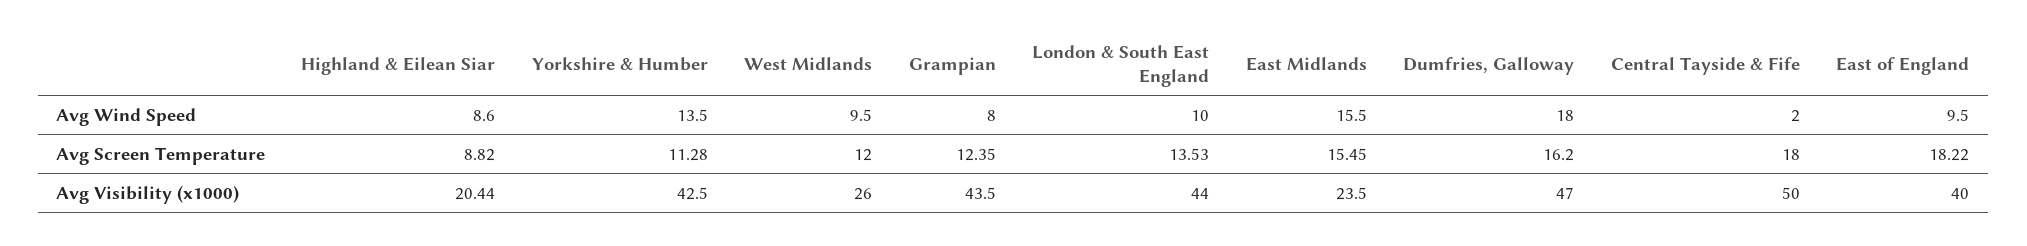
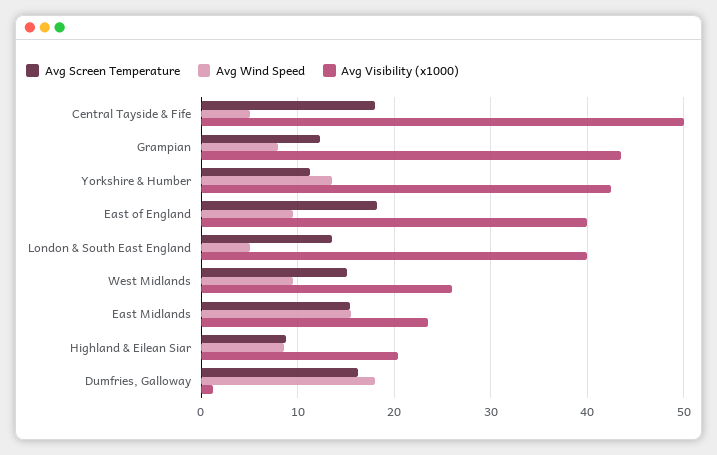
Avg Wind Speed, London & South East England: 10 -> 5
Avg Wind Speed, Central Tayside & Fife: 2 -> 5
Avg Screen Temperature, West Midlands: 12 -> 15
Avg Visibility (x1000), London & South East England: 44 -> 40
Avg Visibility (x1000), Dumfries, Galloway: 47 -> 1

